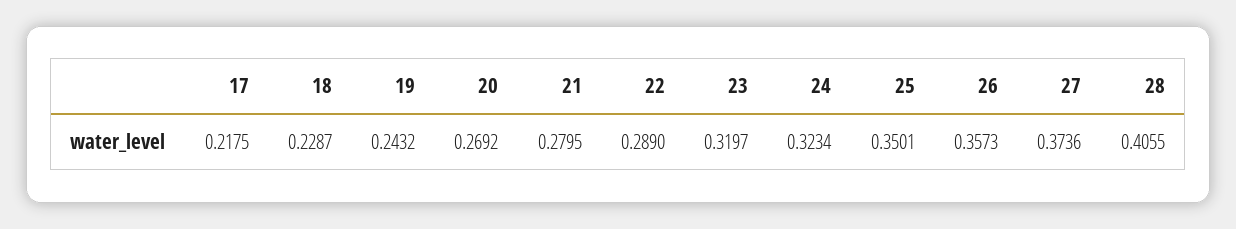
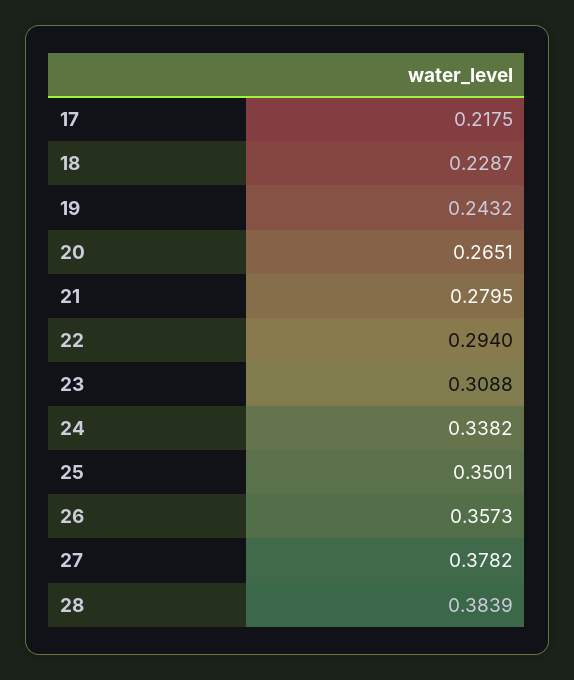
20: 0.2692 -> 0.2651
22: 0.289 -> 0.294
23: 0.3197 -> 0.3088
24: 0.3234 -> 0.3382
27: 0.3736 -> 0.3782
28: 0.4055 -> 0.3839

